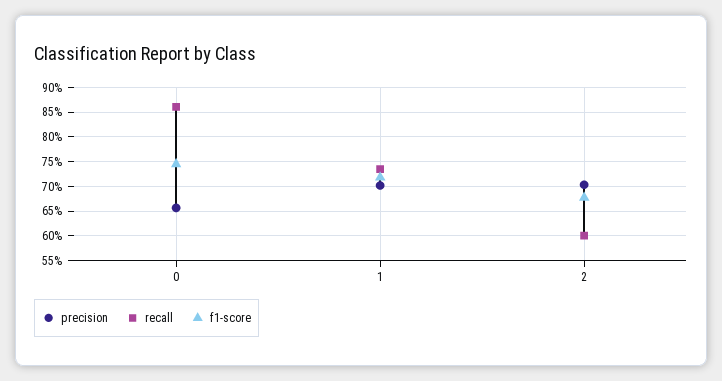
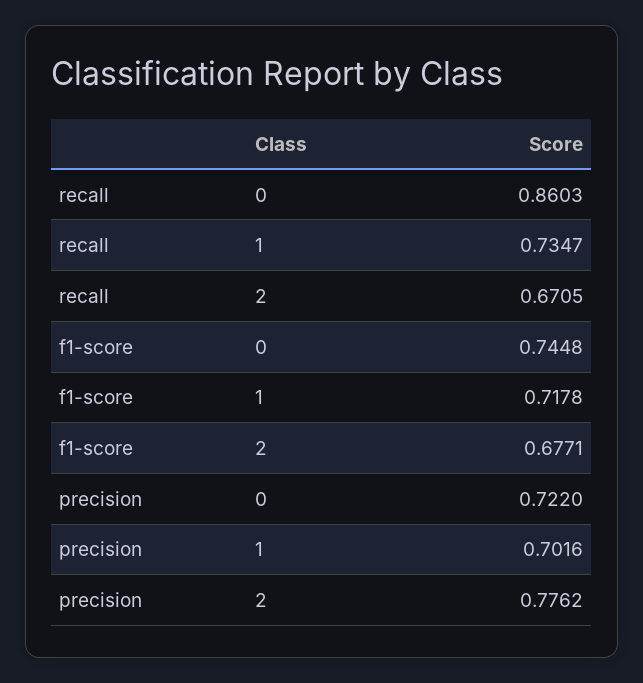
precision, 0: 0.65 -> 0.722
precision, 2: 0.7 -> 0.7762
recall, 2: 0.6 -> 0.6705

